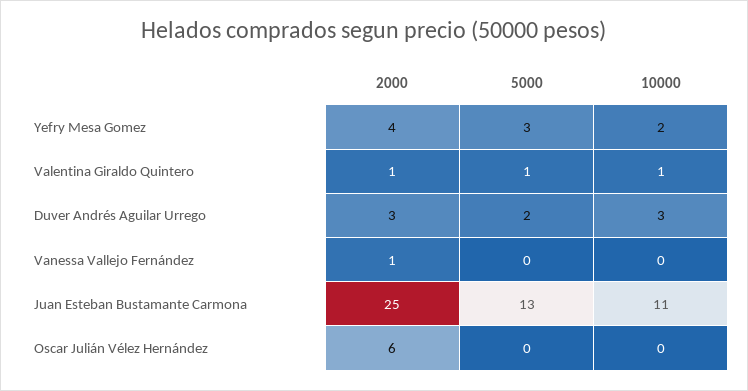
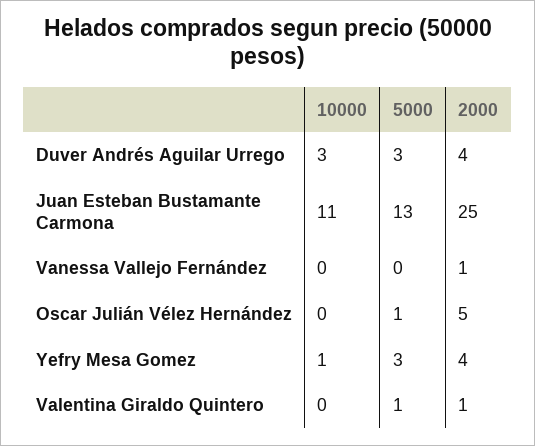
10000, Yefry Mesa Gomez: 2 -> 1
10000, Valentina Giraldo Quintero: 1 -> 0
2000, Duver Andrés Aguilar Urrego: 3 -> 4
5000, Duver Andrés Aguilar Urrego: 2 -> 3
2000, Oscar Julián Vélez Hernández: 6 -> 5
5000, Oscar Julián Vélez Hernández: 0 -> 1

